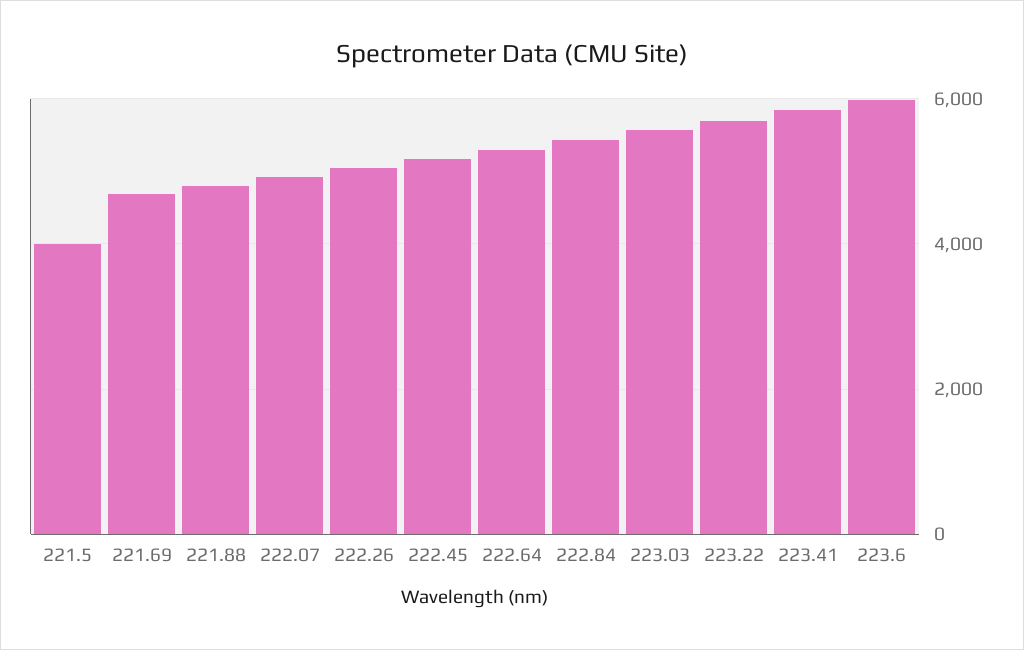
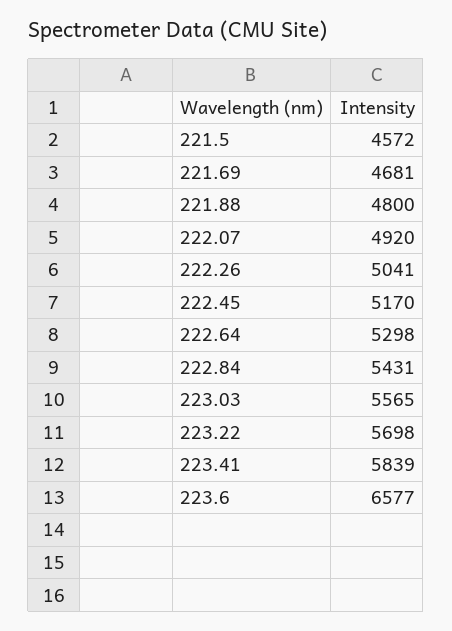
221.5: 4000 -> 4572
223.6: 6000 -> 6577

